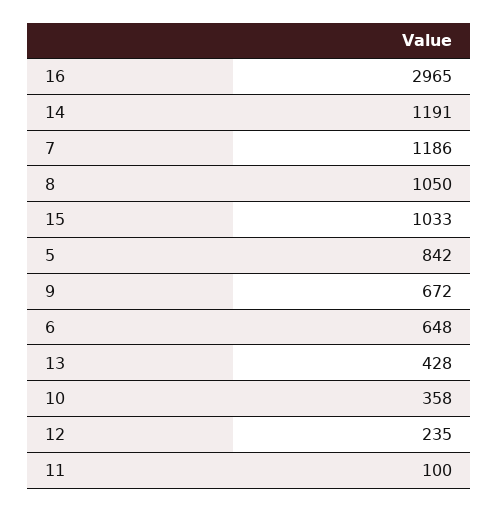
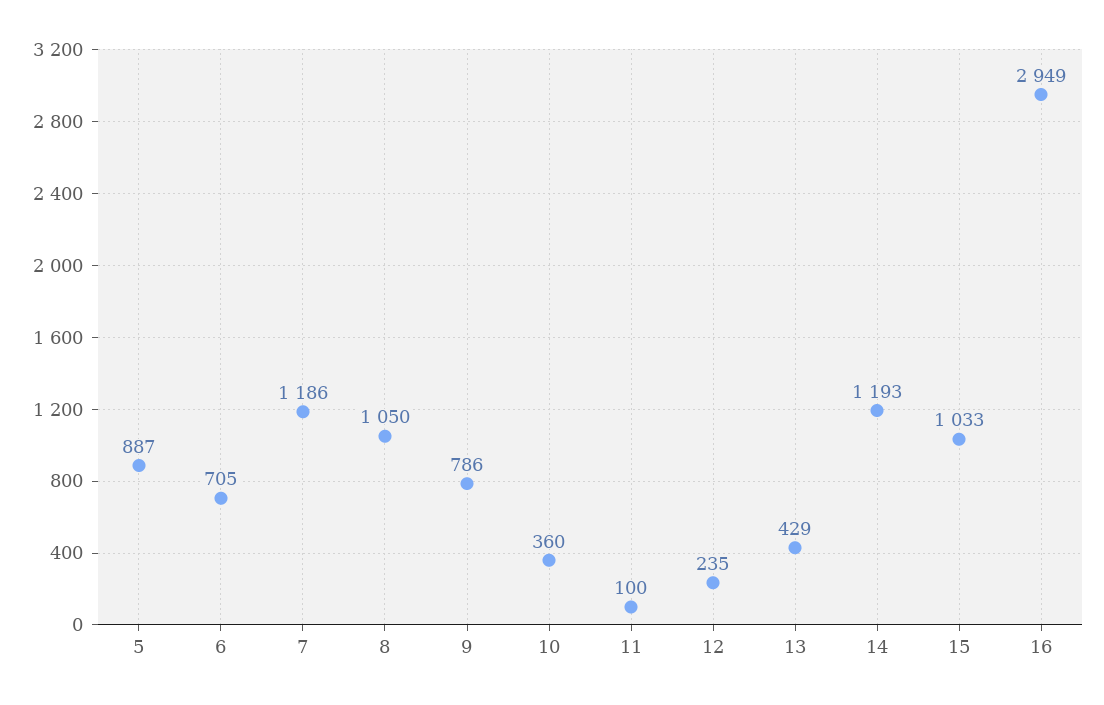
16: 2965 -> 2949
14: 1191 -> 1193
5: 842 -> 887
9: 672 -> 786
6: 648 -> 705
13: 428 -> 429
10: 358 -> 360

